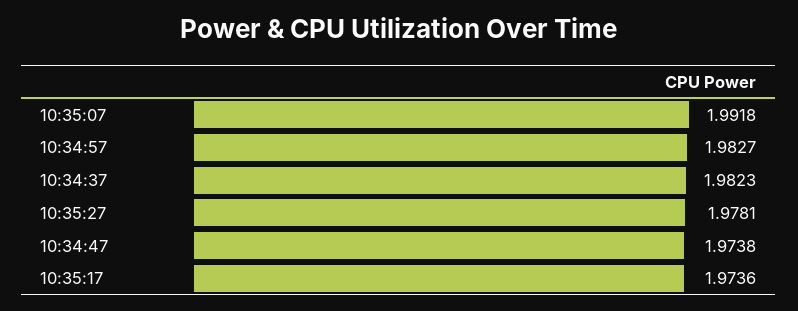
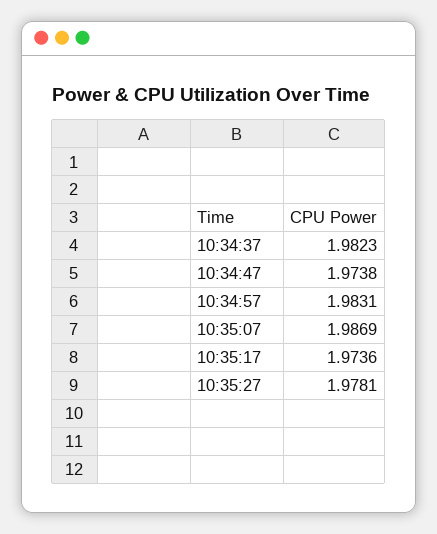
10:35:07: 1.9918 -> 1.9869
10:34:57: 1.9827 -> 1.9831

